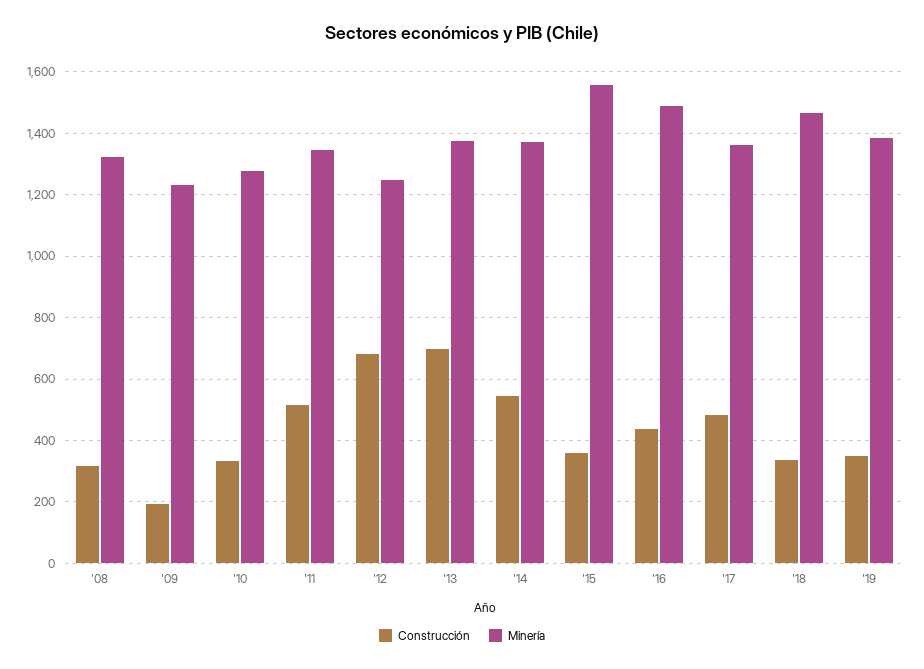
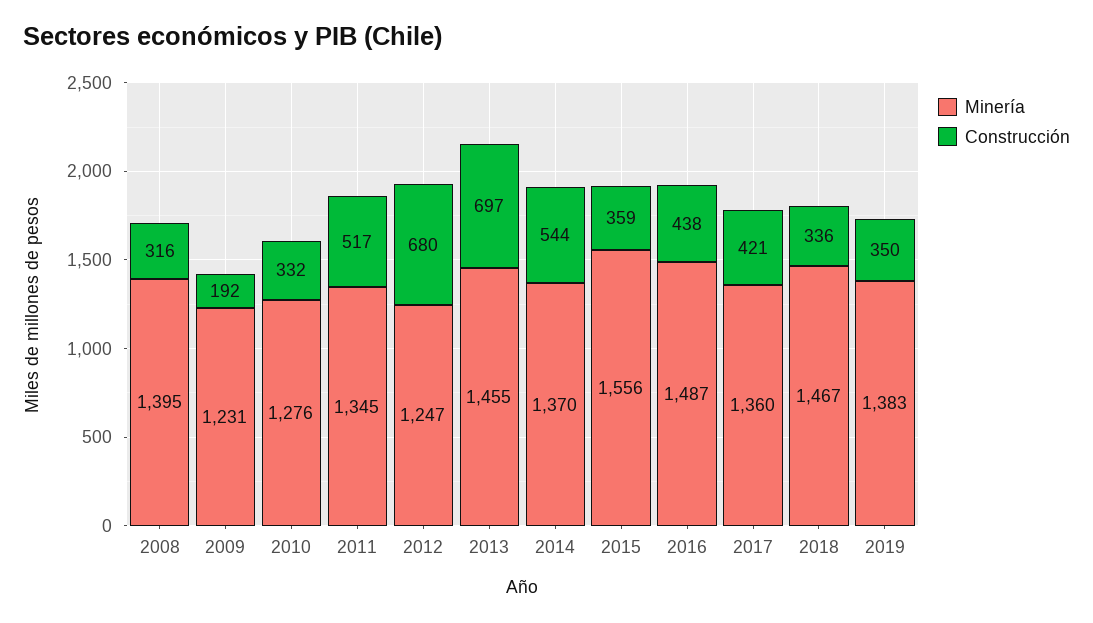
Minería, '08: 1320 -> 1395
Minería, '13: 1380 -> 1455
Construcción, '17: 480 -> 421

